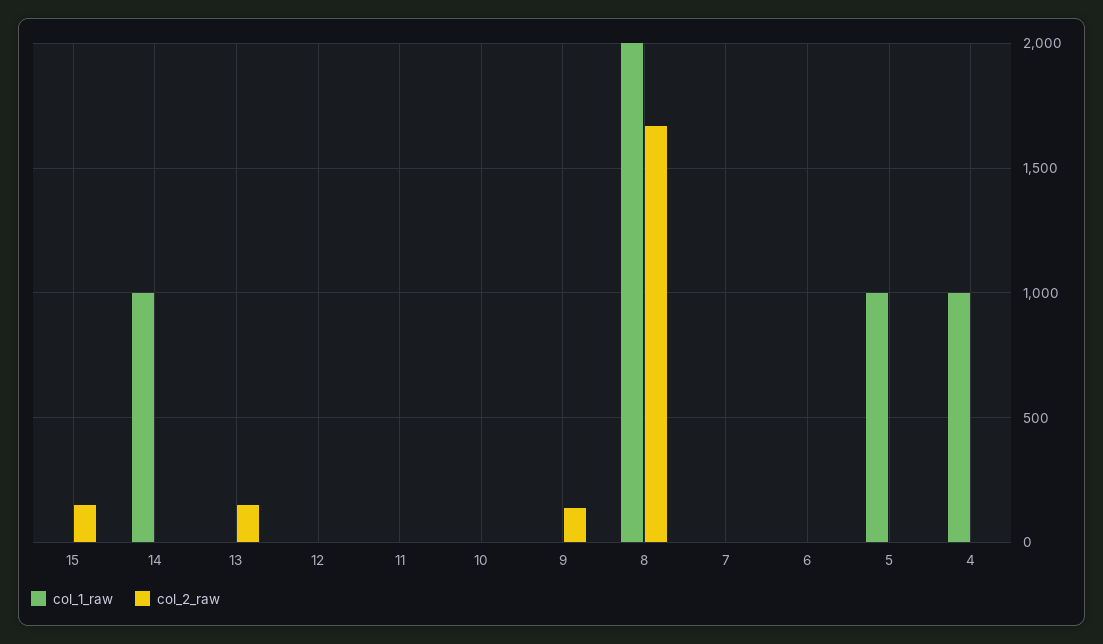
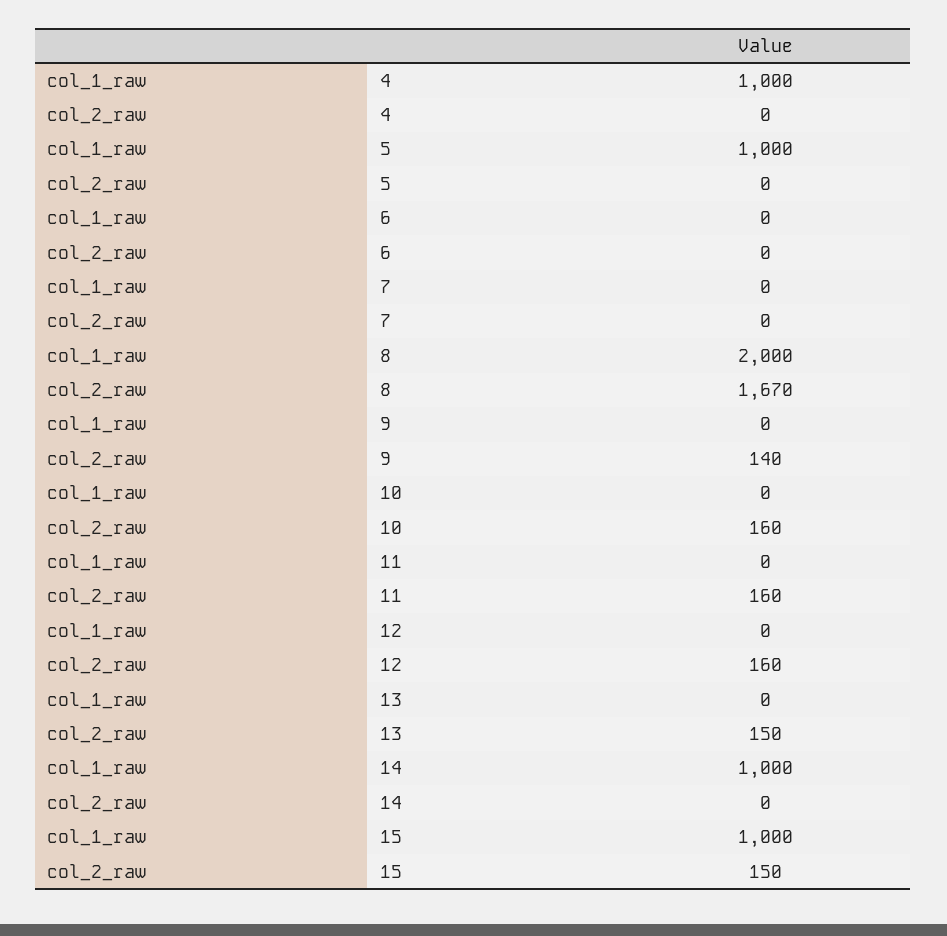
col_1_raw, 15: 0 -> 1000
col_2_raw, 12: 0 -> 160
col_2_raw, 11: 0 -> 160
col_2_raw, 10: 0 -> 160

